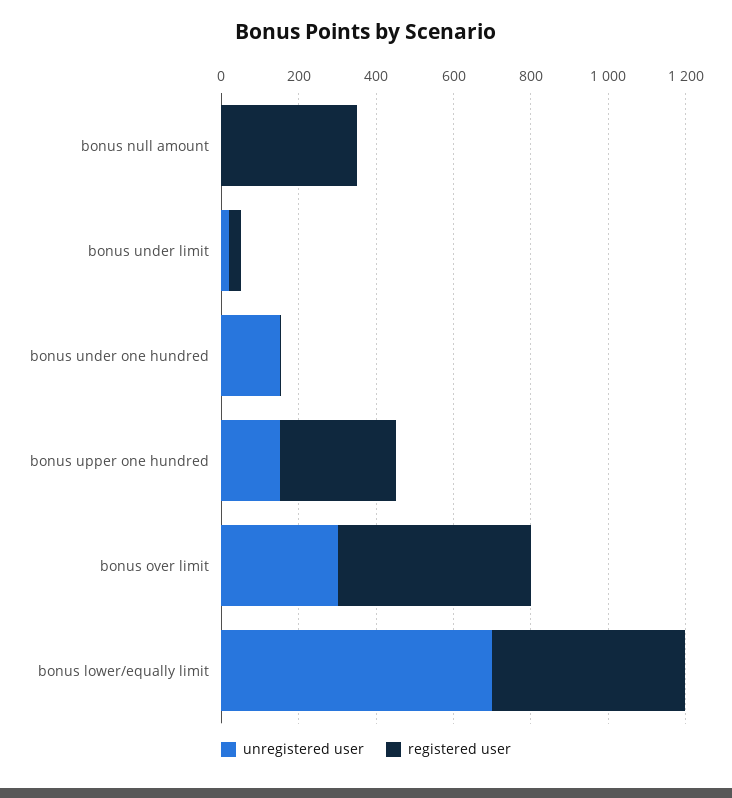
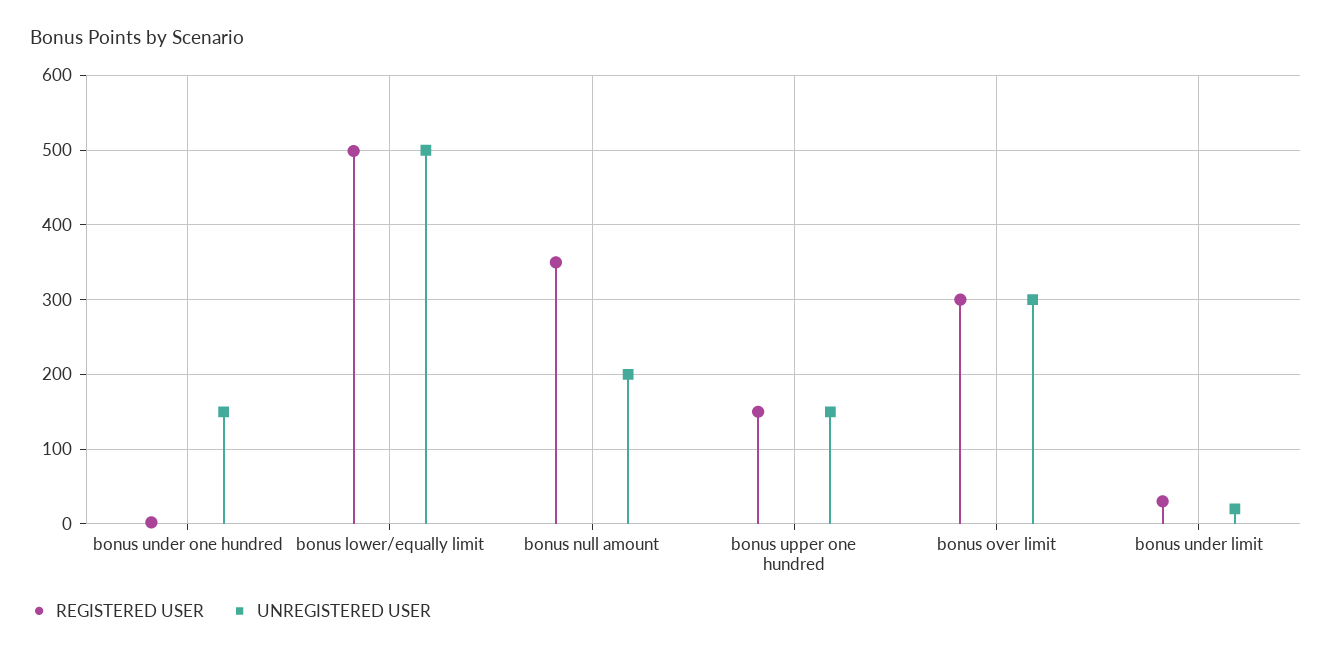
unregistered user, bonus null amount: 0 -> 200
registered user, bonus upper one hundred: 300 -> 150
registered user, bonus over limit: 500 -> 300
unregistered user, bonus lower/equally limit: 700 -> 500

